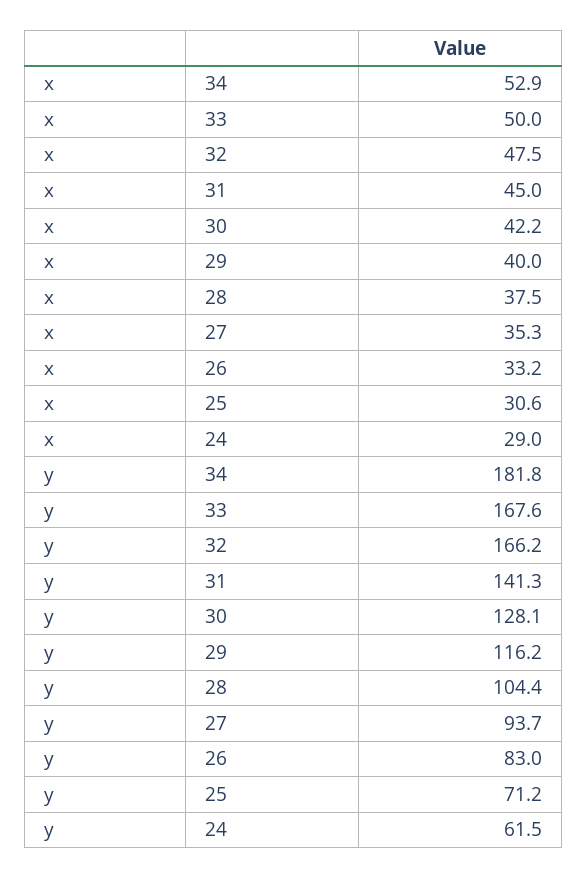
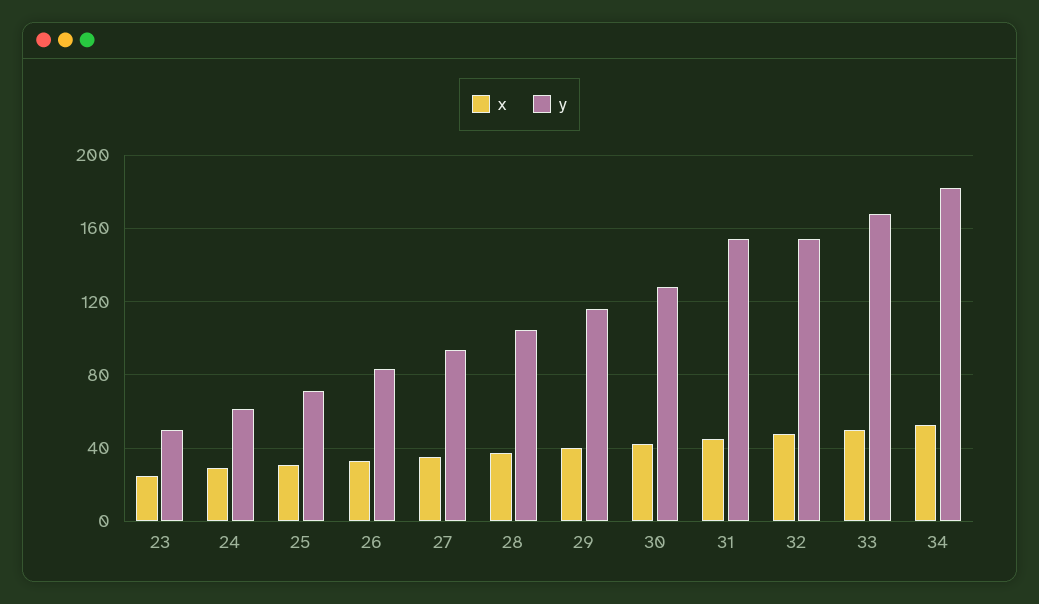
y, 32: 166.2 -> 155
y, 31: 141.3 -> 155
x, 23: none -> 25
y, 23: none -> 50

